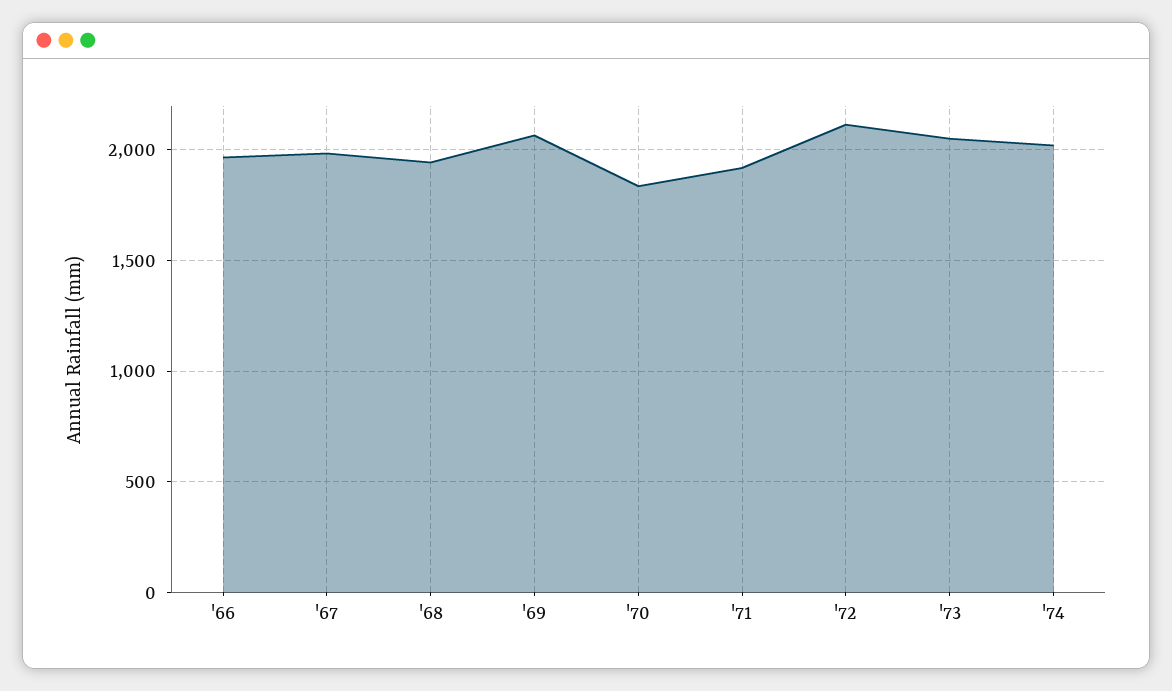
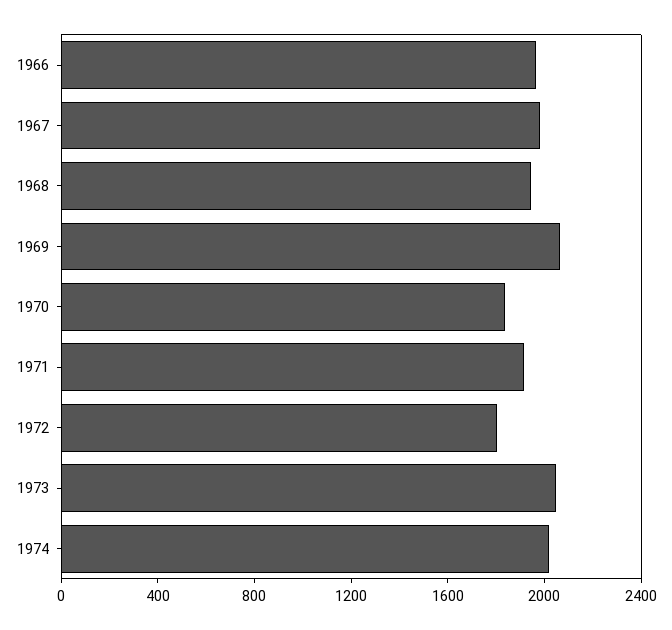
'72: 2100 -> 1800

